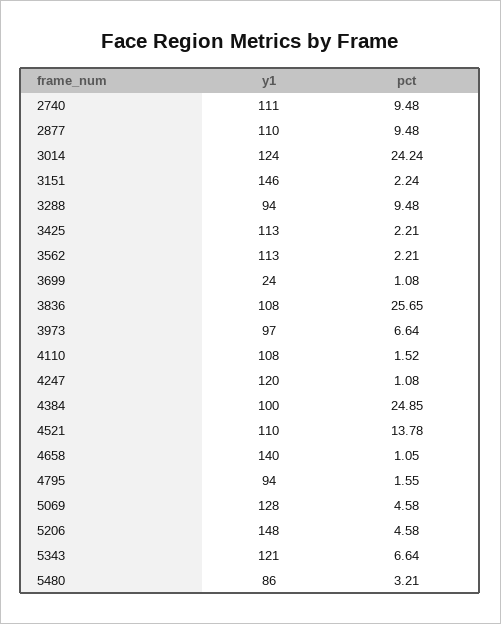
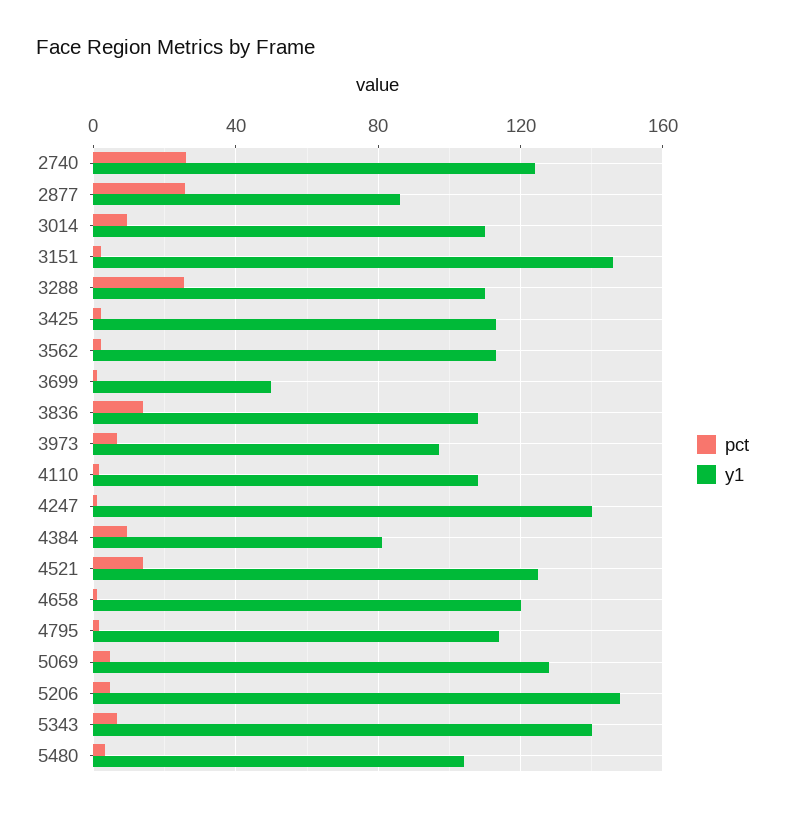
y1, 2740: 111 -> 125
pct, 2740: 9.48 -> 25
y1, 2877: 110 -> 85
pct, 2877: 9.48 -> 25
y1, 3014: 124 -> 110
pct, 3014: 24.24 -> 10
y1, 3288: 94 -> 110
pct, 3288: 9.48 -> 25
y1, 3699: 24 -> 50
pct, 3836: 25.65 -> 15
y1, 4247: 120 -> 140
y1, 4384: 100 -> 80
pct, 4384: 24.85 -> 10
y1, 4521: 110 -> 125
y1, 4658: 140 -> 120
y1, 4795: 94 -> 115
y1, 5343: 121 -> 140
y1, 5480: 86 -> 105

